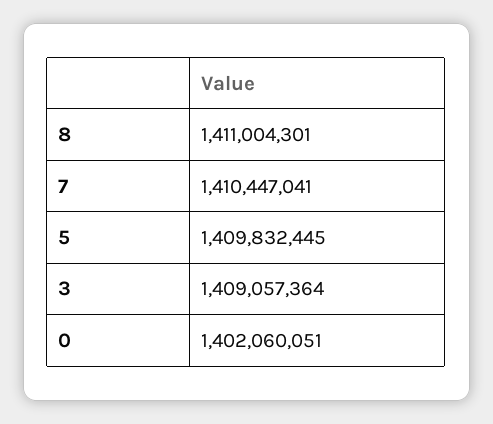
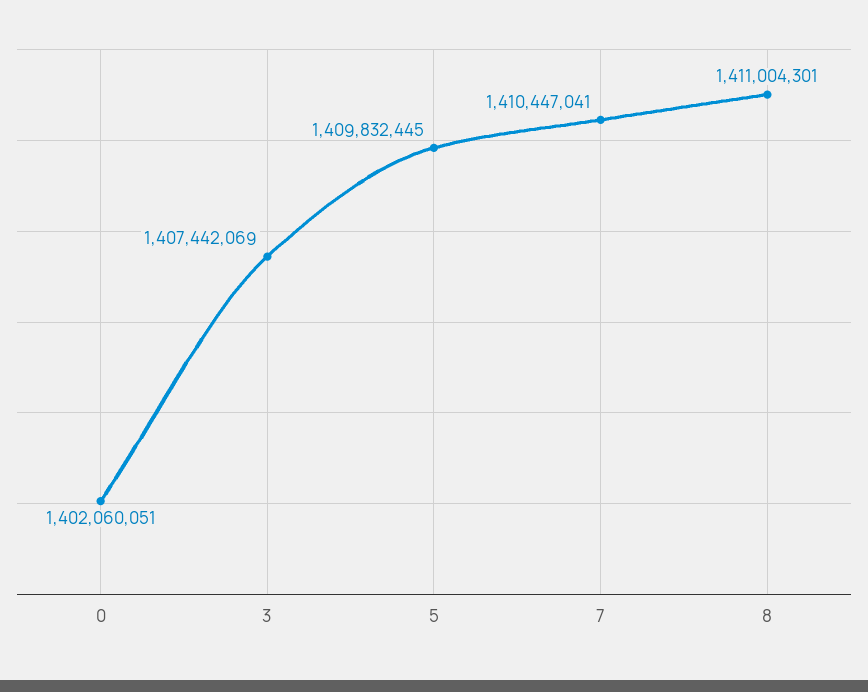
3: 1409057364 -> 1407442069

